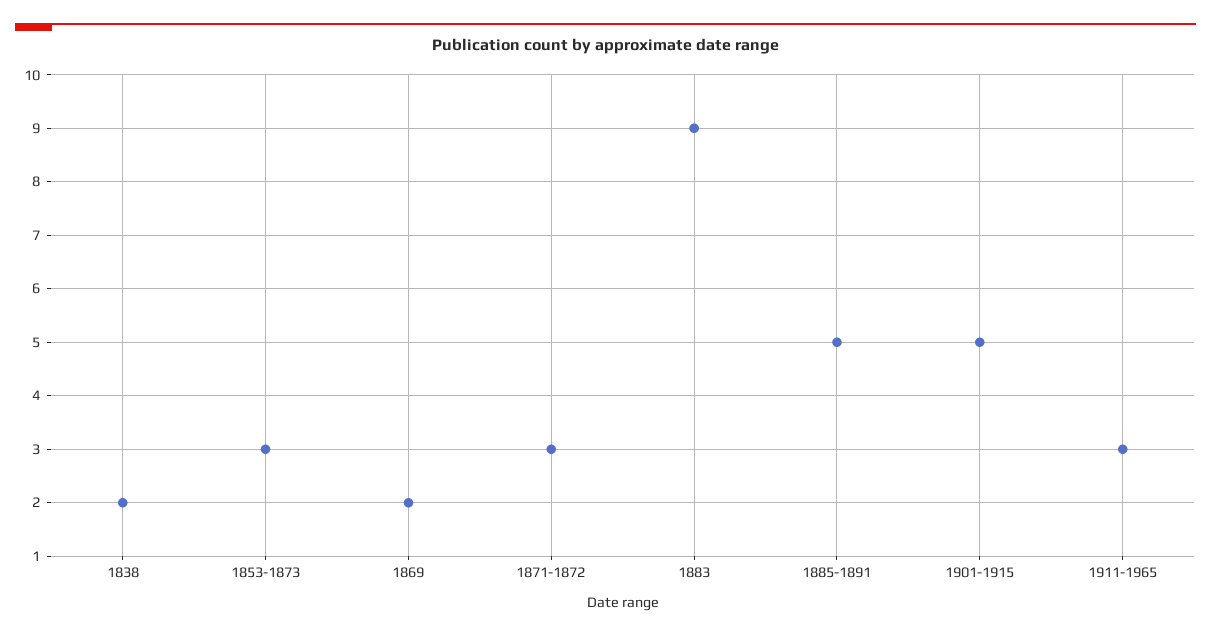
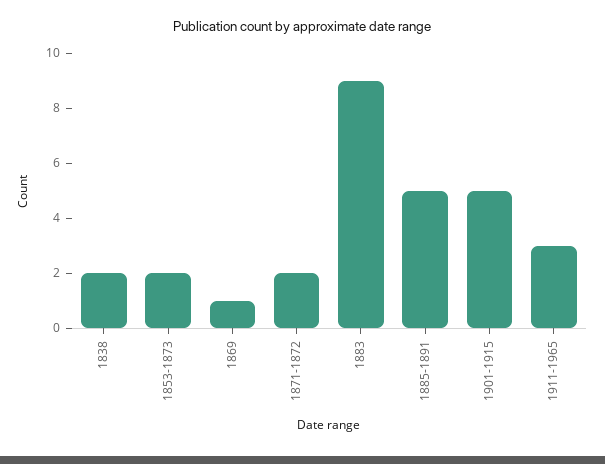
1853-1873: 3 -> 2
1869: 2 -> 1
1871-1872: 3 -> 2

